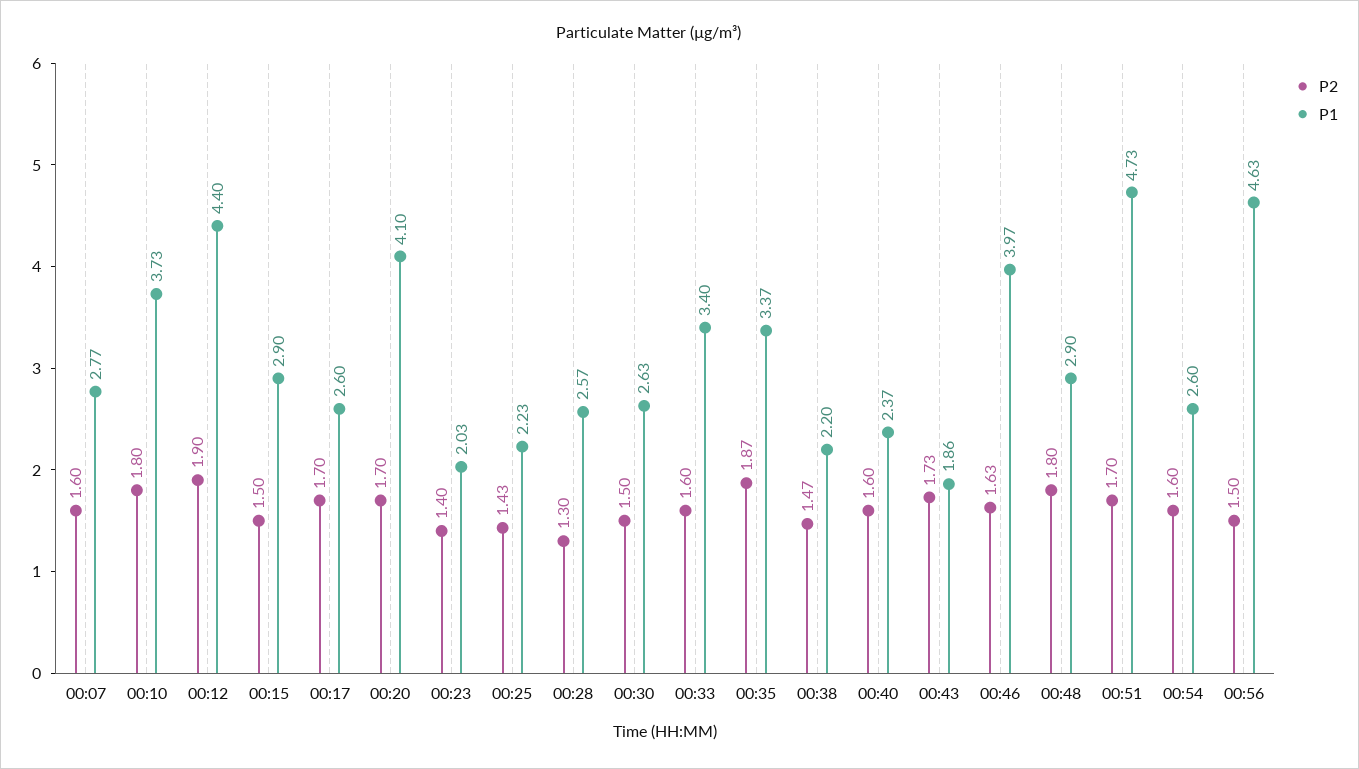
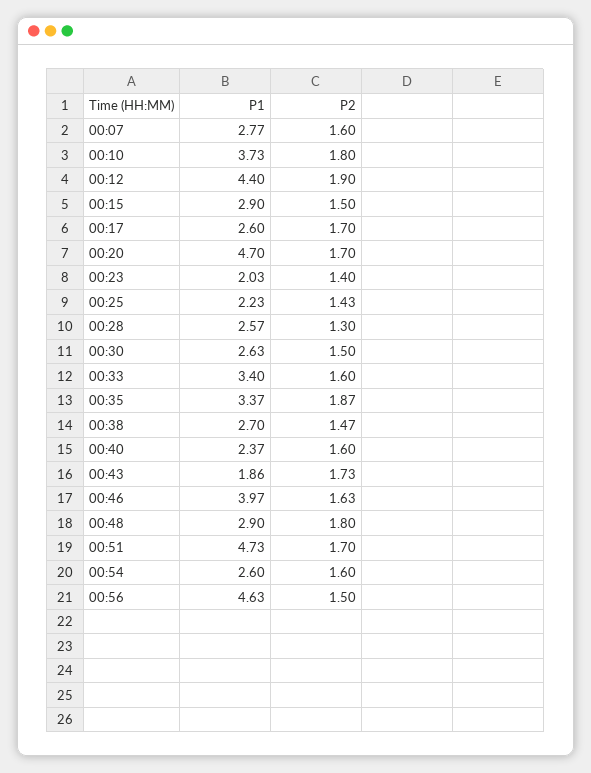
P1, 00:20: 4.1 -> 4.7
P1, 00:38: 2.2 -> 2.7

